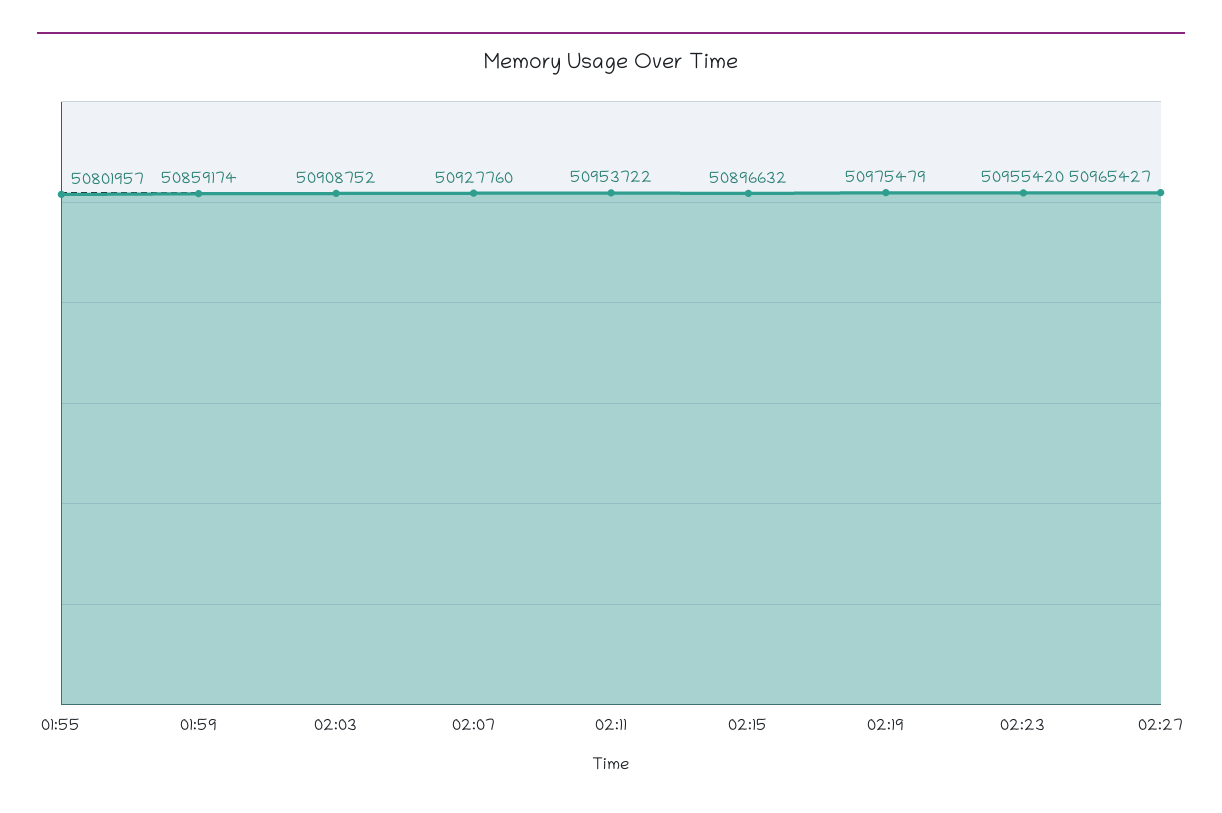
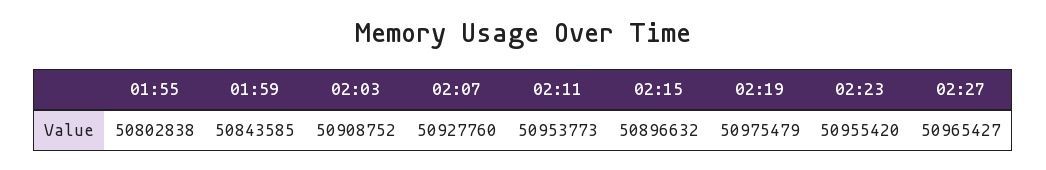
01:55: 50801957 -> 50802838
01:59: 50859174 -> 50843585
02:11: 50953722 -> 50953773

